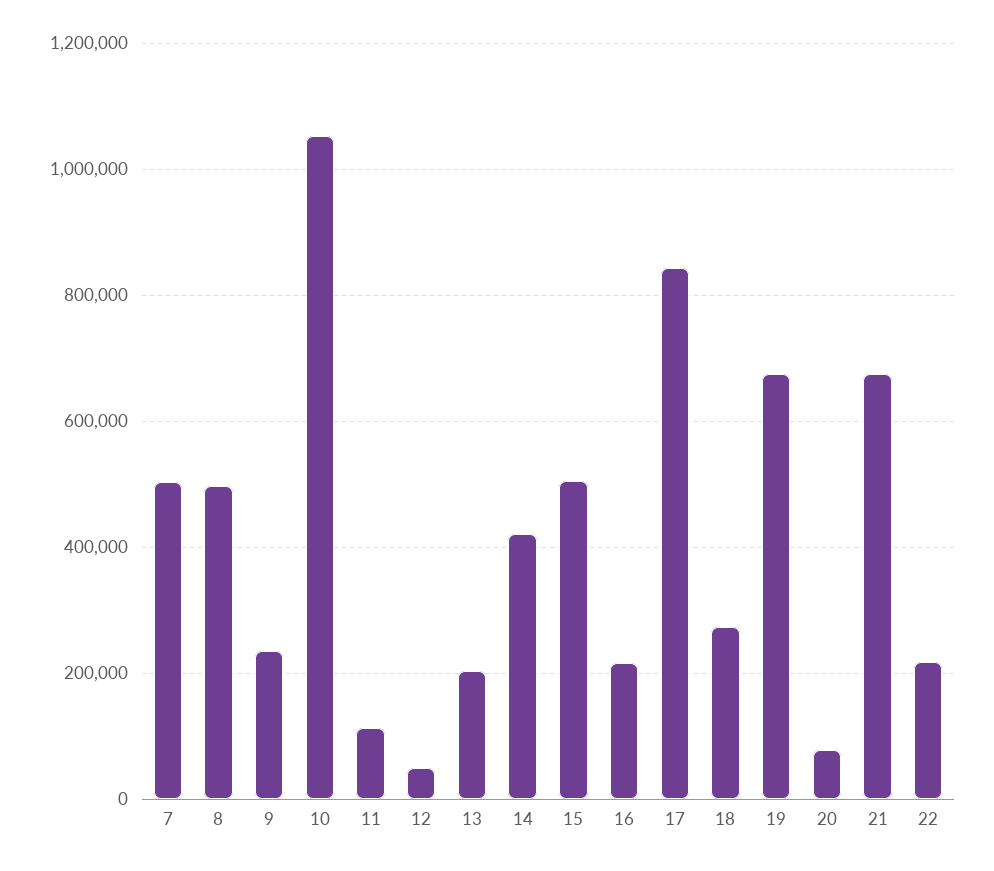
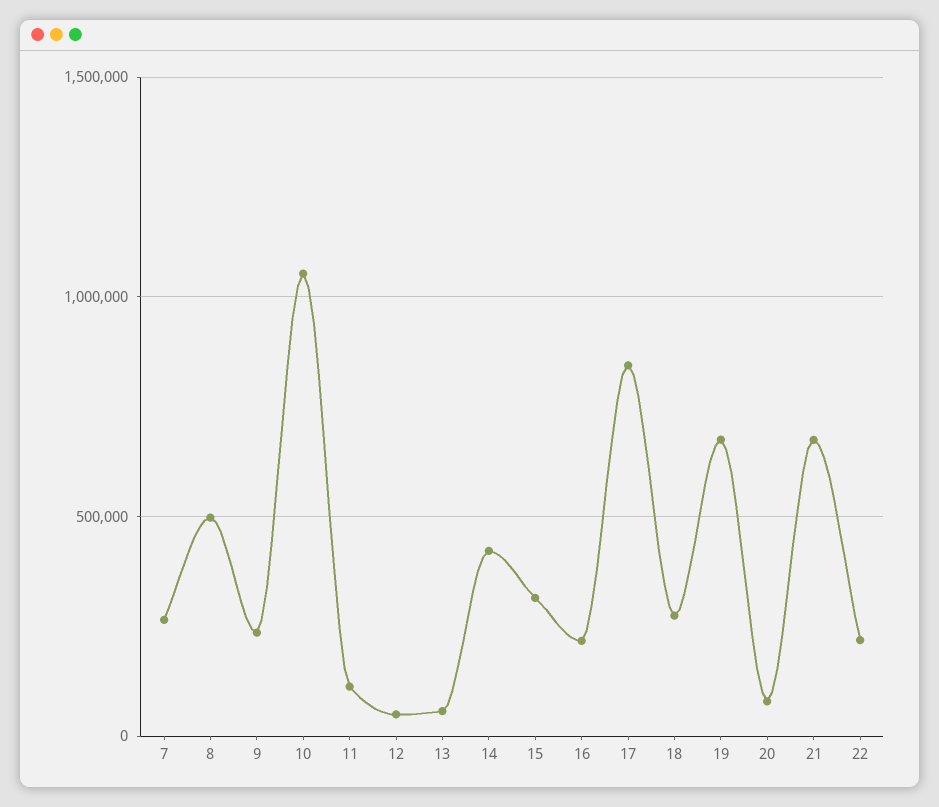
7: 500000 -> 250000
13: 200000 -> 50000
15: 500000 -> 300000

